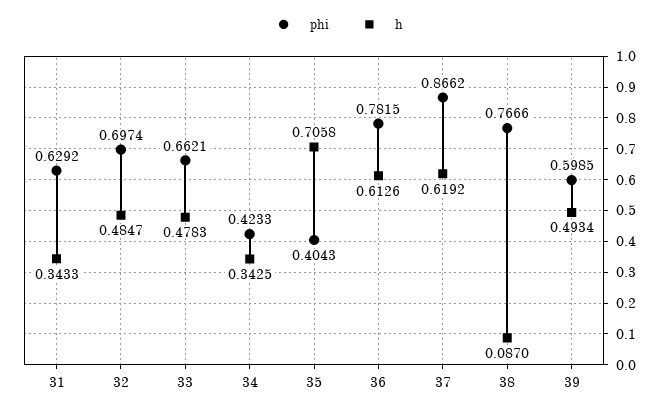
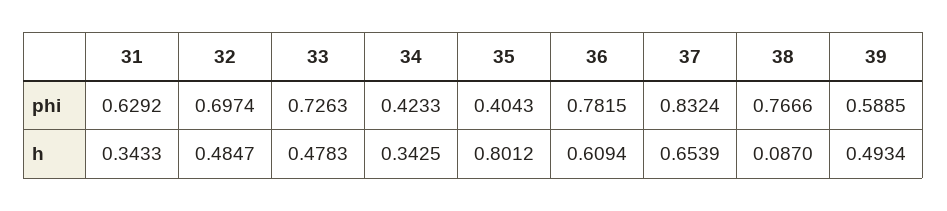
phi, 33: 0.6621 -> 0.7263
h, 35: 0.7058 -> 0.8012
h, 36: 0.6126 -> 0.6094
phi, 37: 0.8662 -> 0.8324
h, 37: 0.6192 -> 0.6539
phi, 39: 0.5985 -> 0.5885

